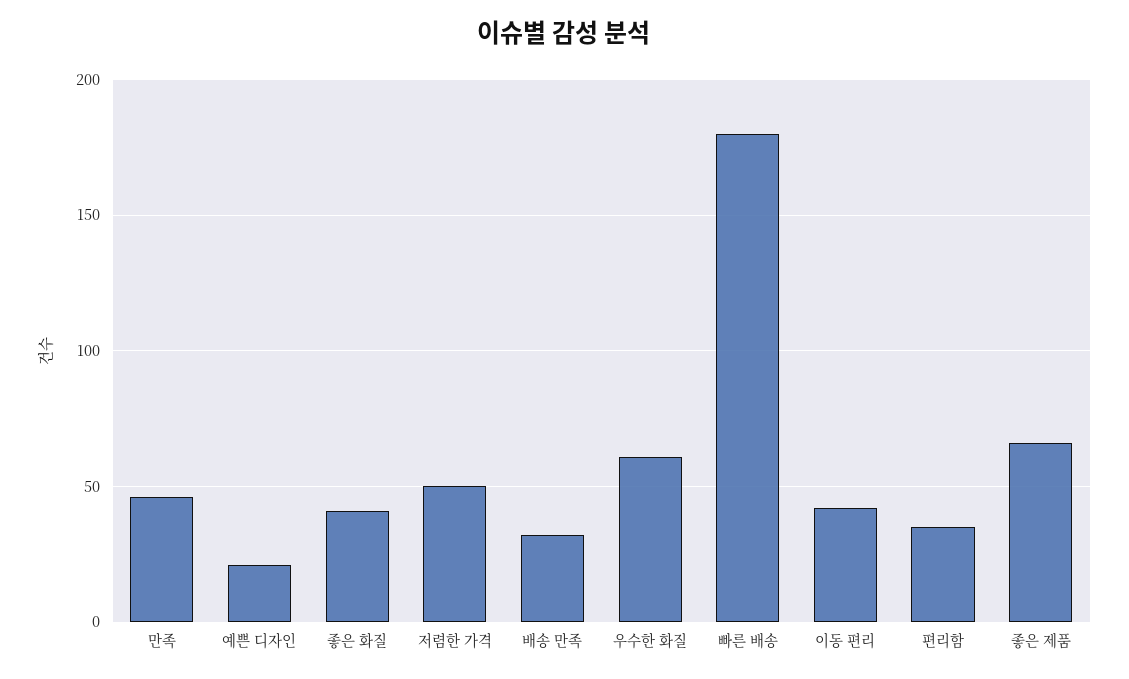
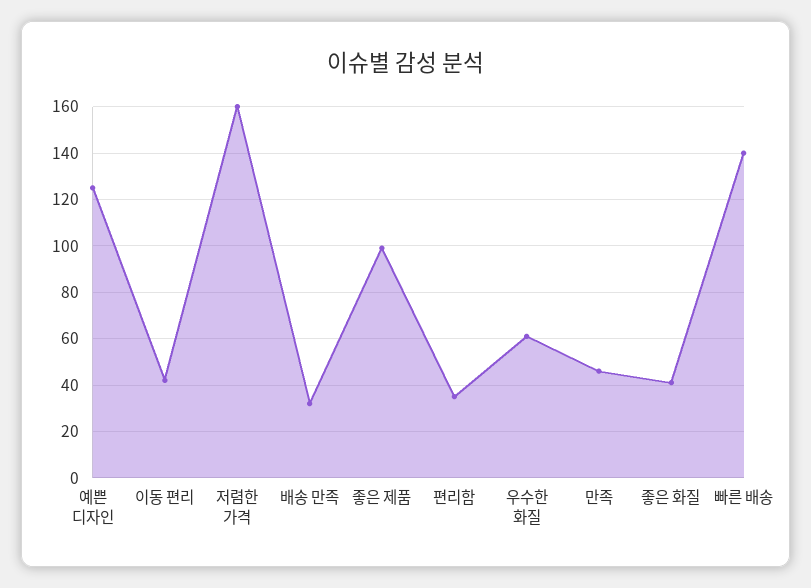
예쁜 디자인: 20 -> 125
저렴한 가격: 50 -> 160
빠른 배송: 180 -> 140
좋은 제품: 65 -> 100

